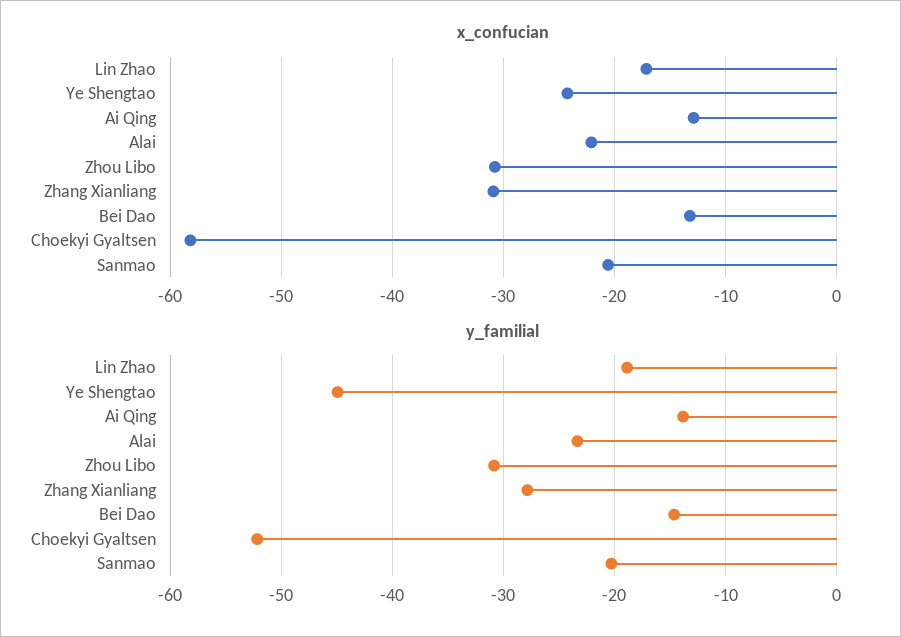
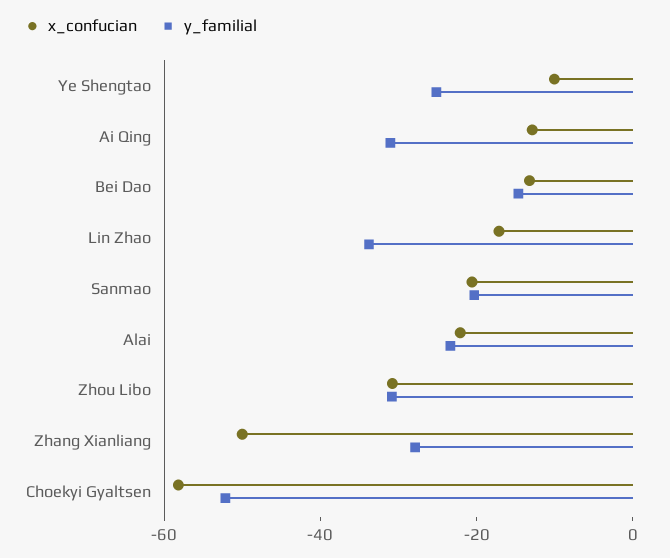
x_confucian, Ye Shengtao: -24 -> -10
x_confucian, Zhang Xianliang: -31 -> -50
y_familial, Lin Zhao: -19 -> -35
y_familial, Ye Shengtao: -45 -> -25
y_familial, Ai Qing: -14 -> -30

